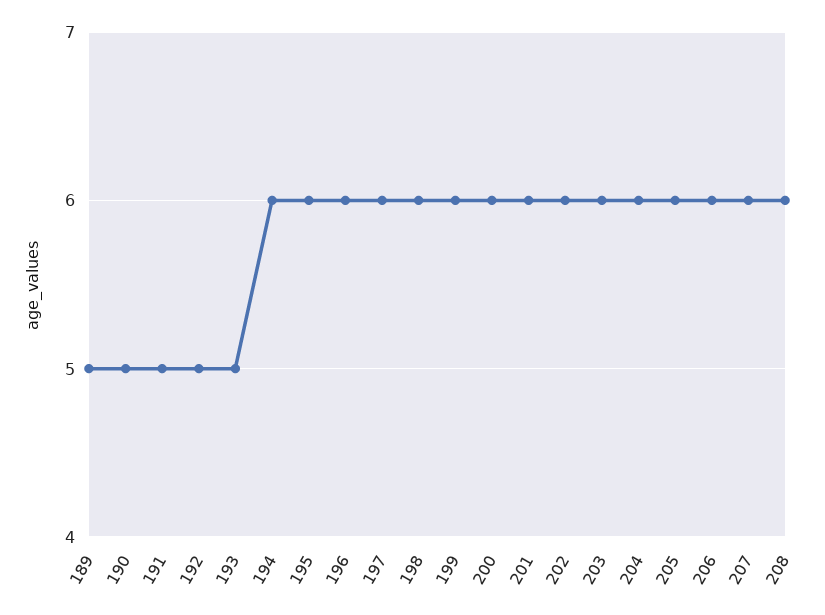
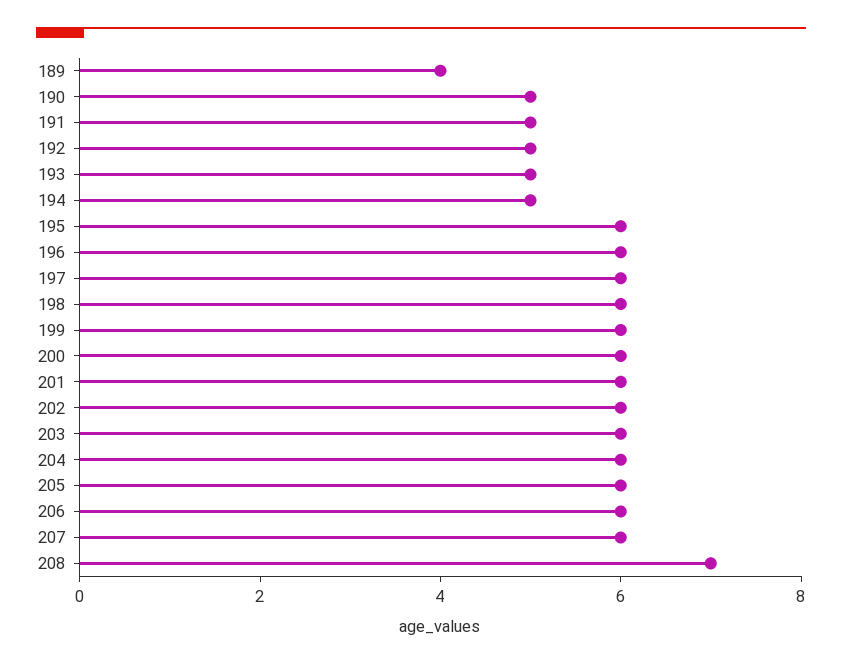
189: 5 -> 4
194: 6 -> 5
208: 6 -> 7

